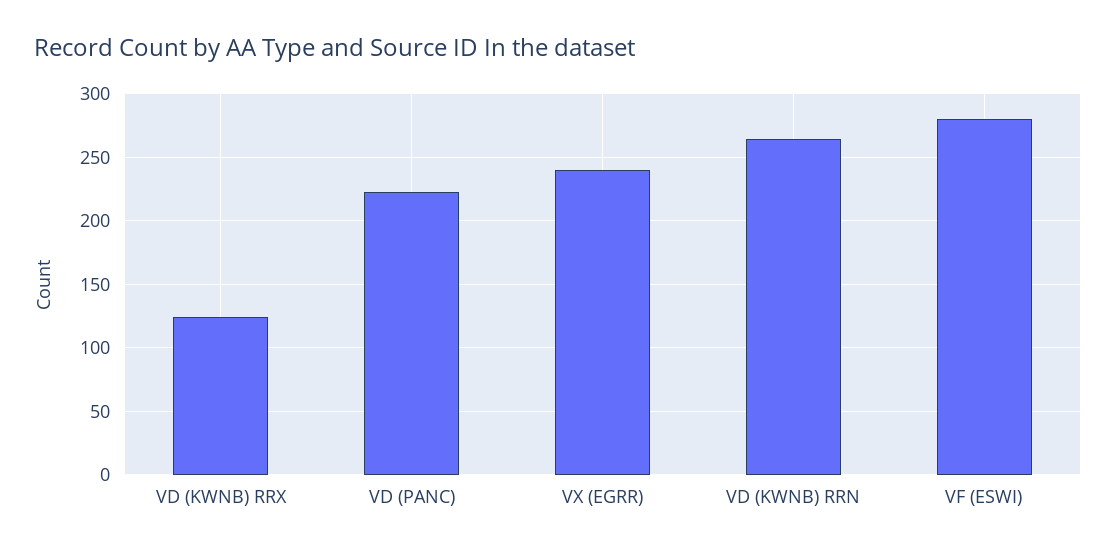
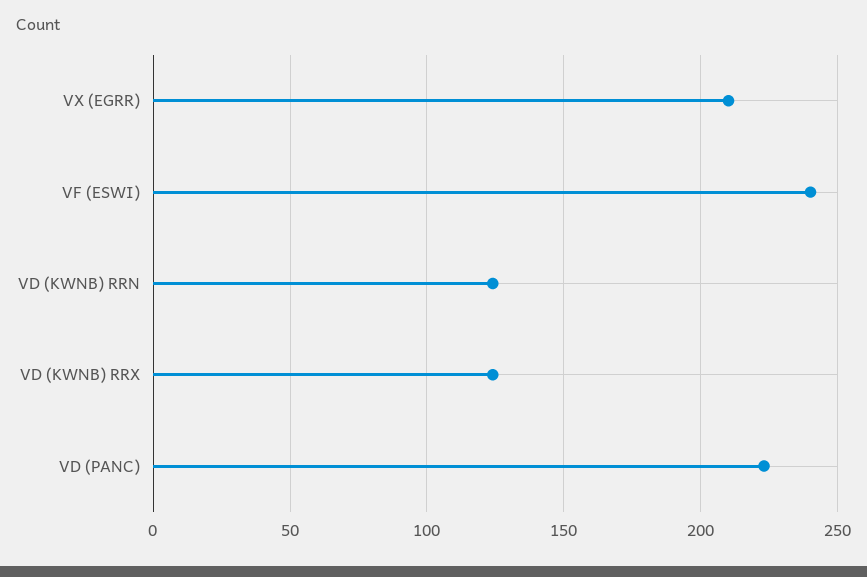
VX (EGRR): 240 -> 210
VD (KWNB) RRN: 265 -> 125
VF (ESWI): 280 -> 240

